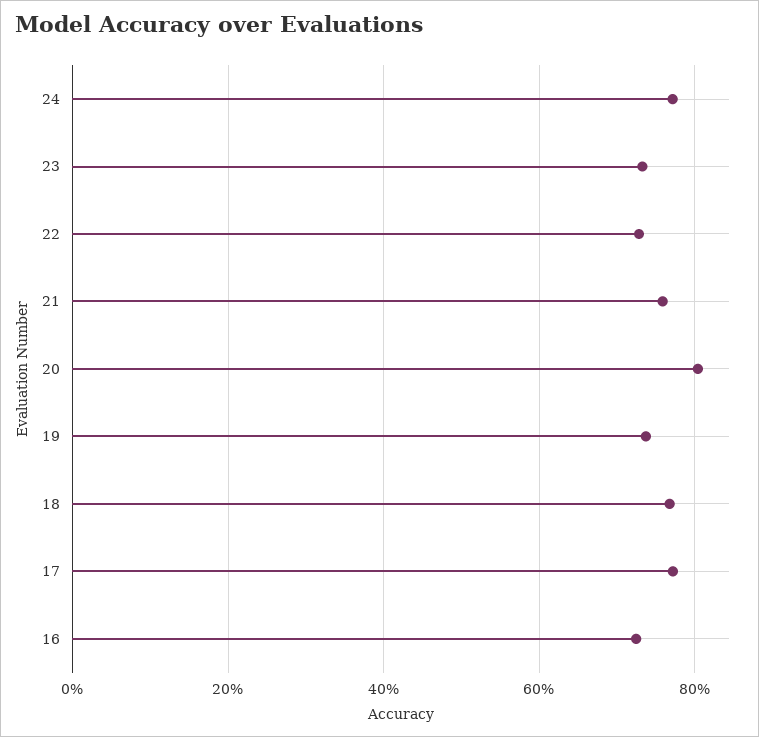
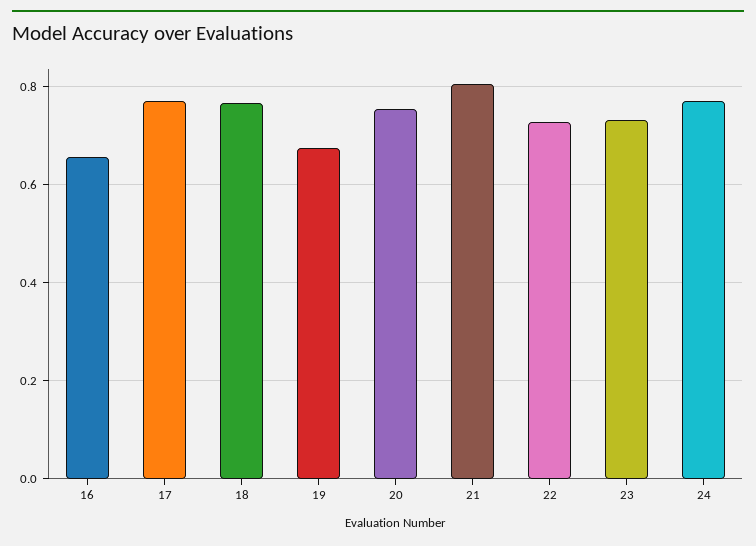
21: 0.76 -> 0.8
20: 0.8 -> 0.76
19: 0.74 -> 0.68
16: 0.72 -> 0.66

